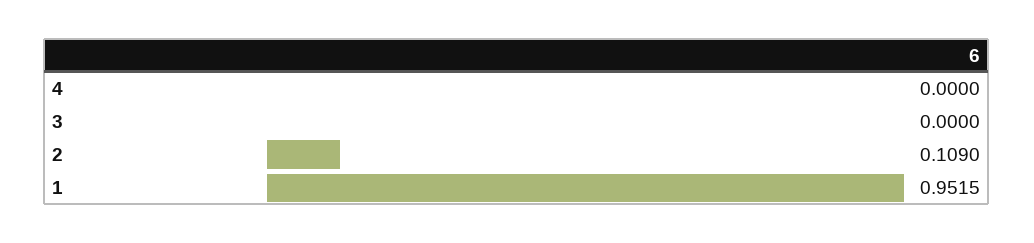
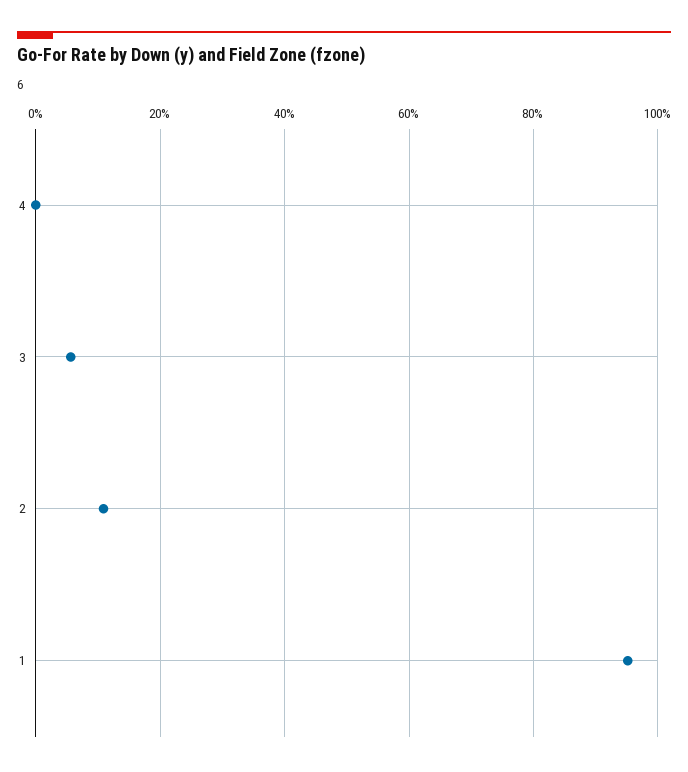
3: 0 -> 0.06

